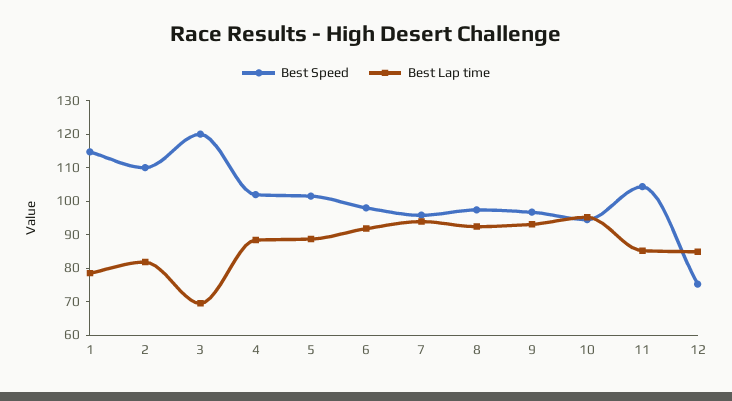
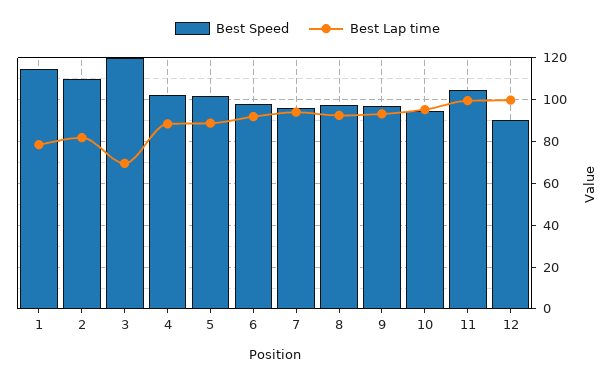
Best Lap time, 11: 85 -> 100
Best Speed, 12: 75 -> 90
Best Lap time, 12: 85 -> 100

